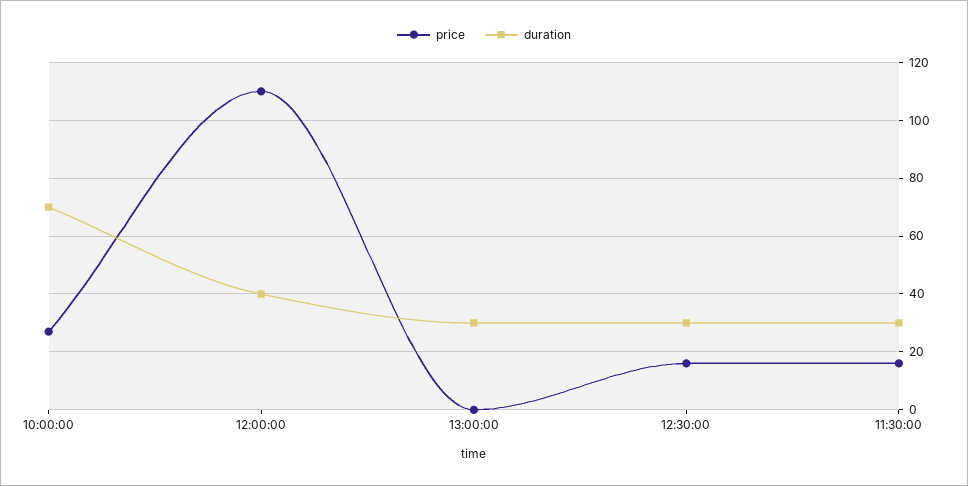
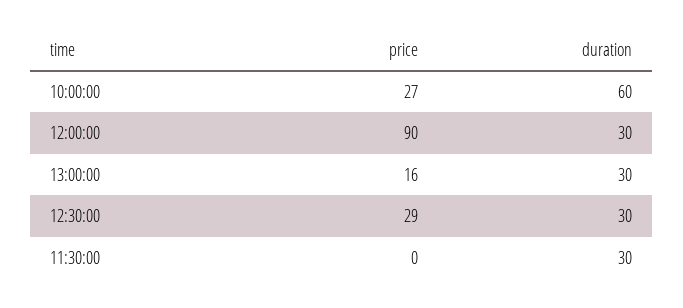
duration, 10:00:00: 70 -> 60
price, 12:00:00: 110 -> 90
duration, 12:00:00: 40 -> 30
price, 13:00:00: 0 -> 16
price, 12:30:00: 15 -> 29
price, 11:30:00: 15 -> 0

